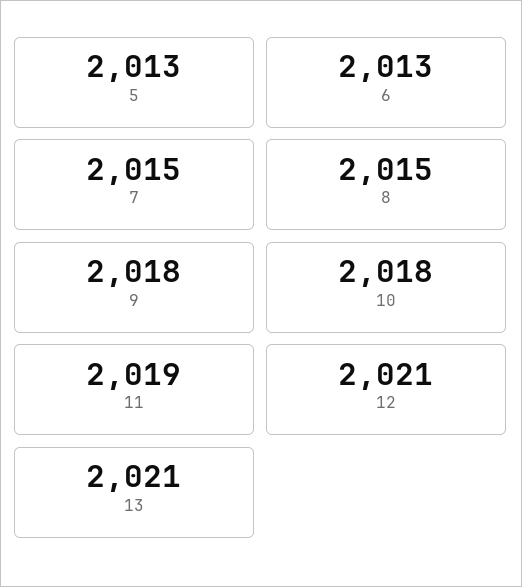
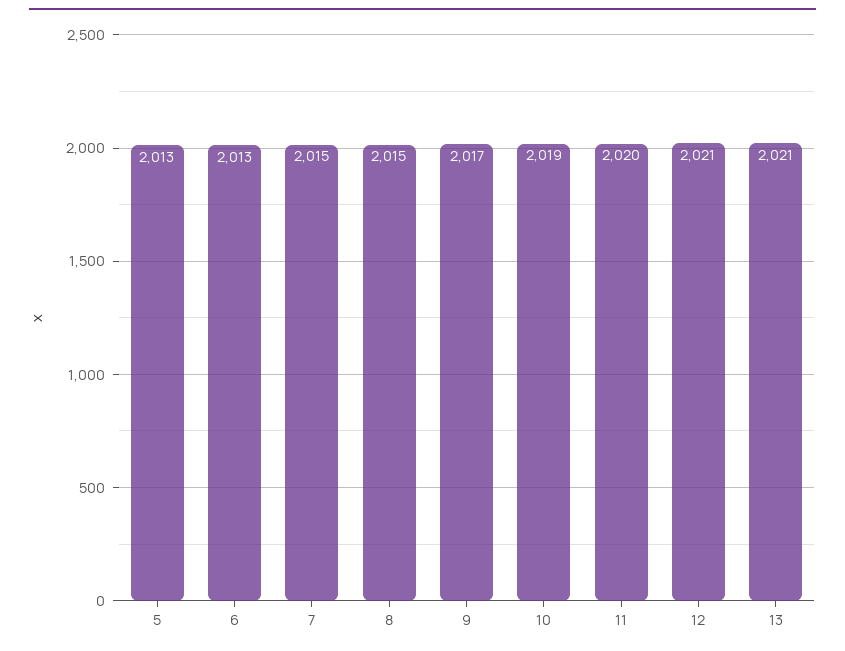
9: 2018 -> 2017
10: 2018 -> 2019
11: 2019 -> 2020

